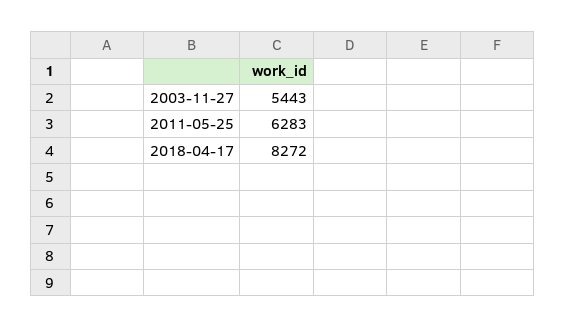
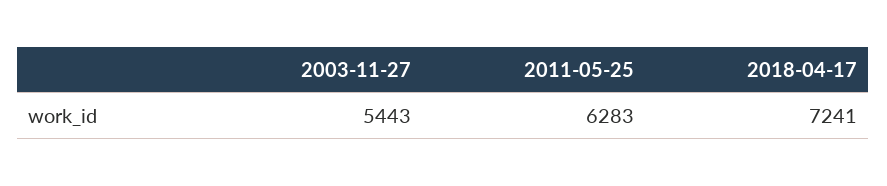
2018-04-17: 8272 -> 7241

